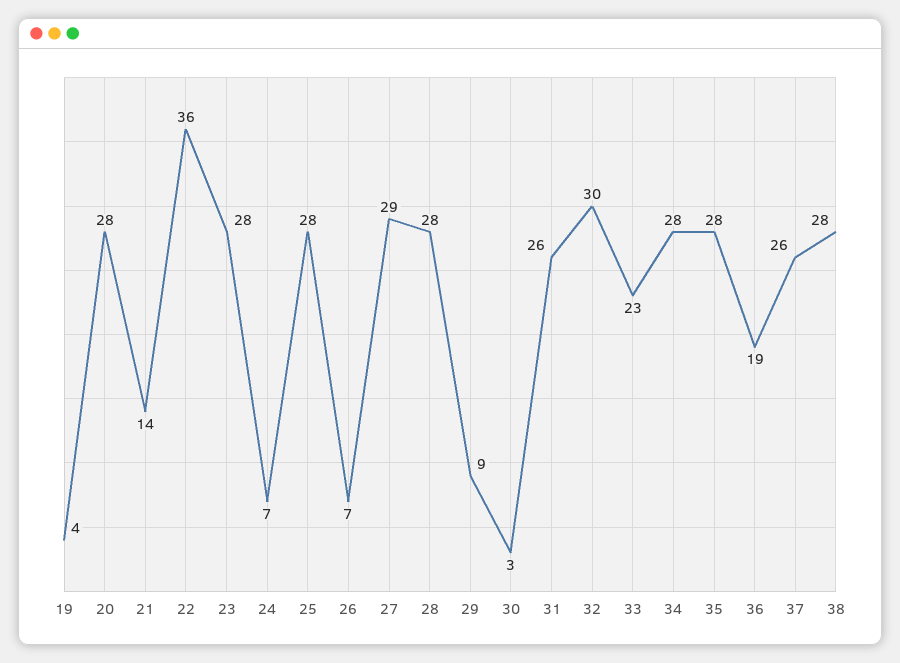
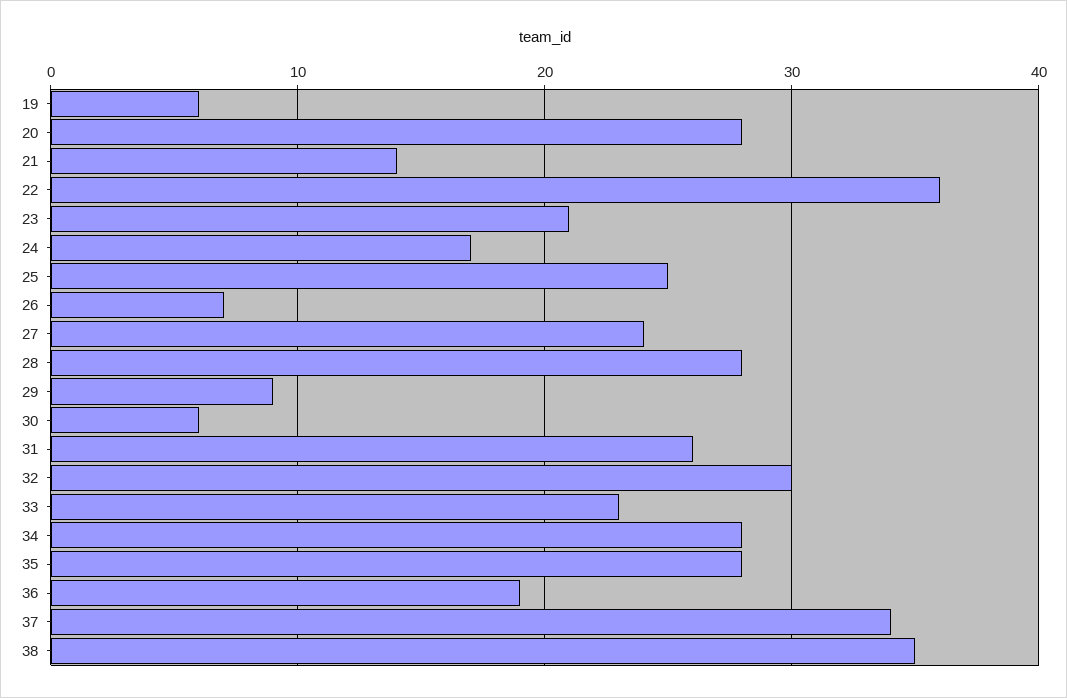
19: 4 -> 6
23: 28 -> 21
24: 7 -> 17
25: 28 -> 25
27: 29 -> 24
30: 3 -> 6
37: 26 -> 34
38: 28 -> 35

